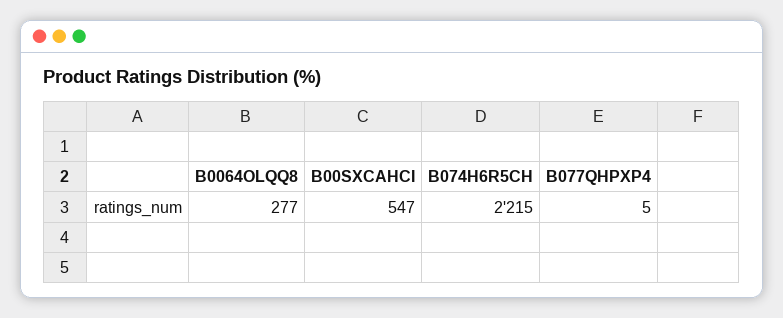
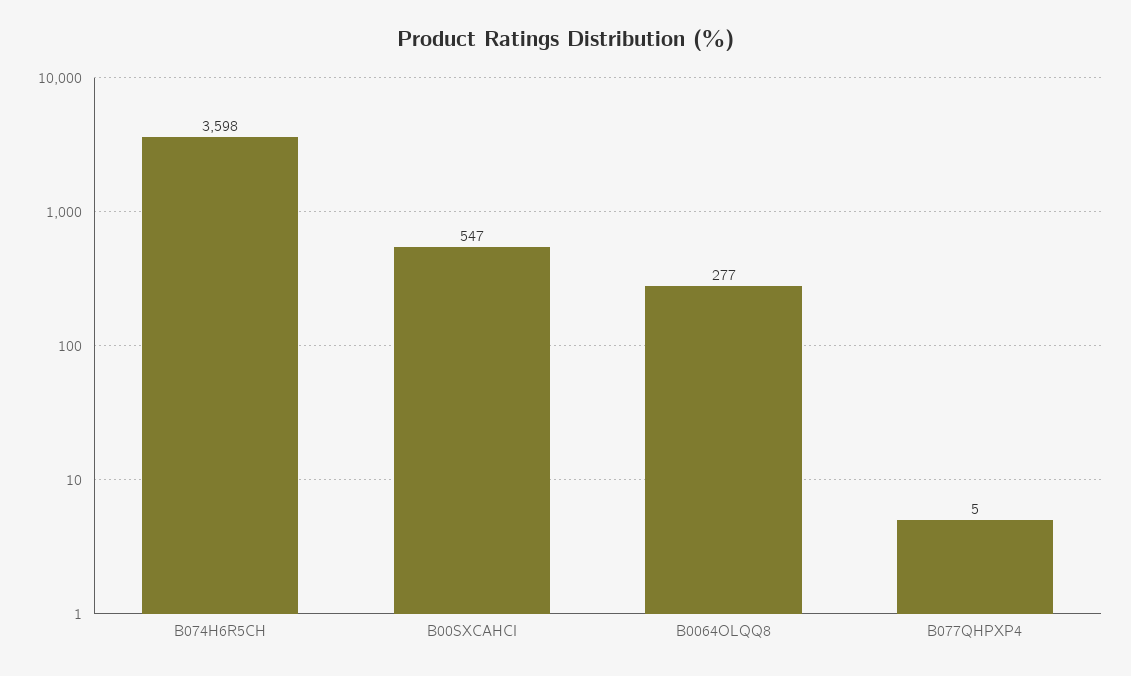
B074H6R5CH: 2215 -> 3598

